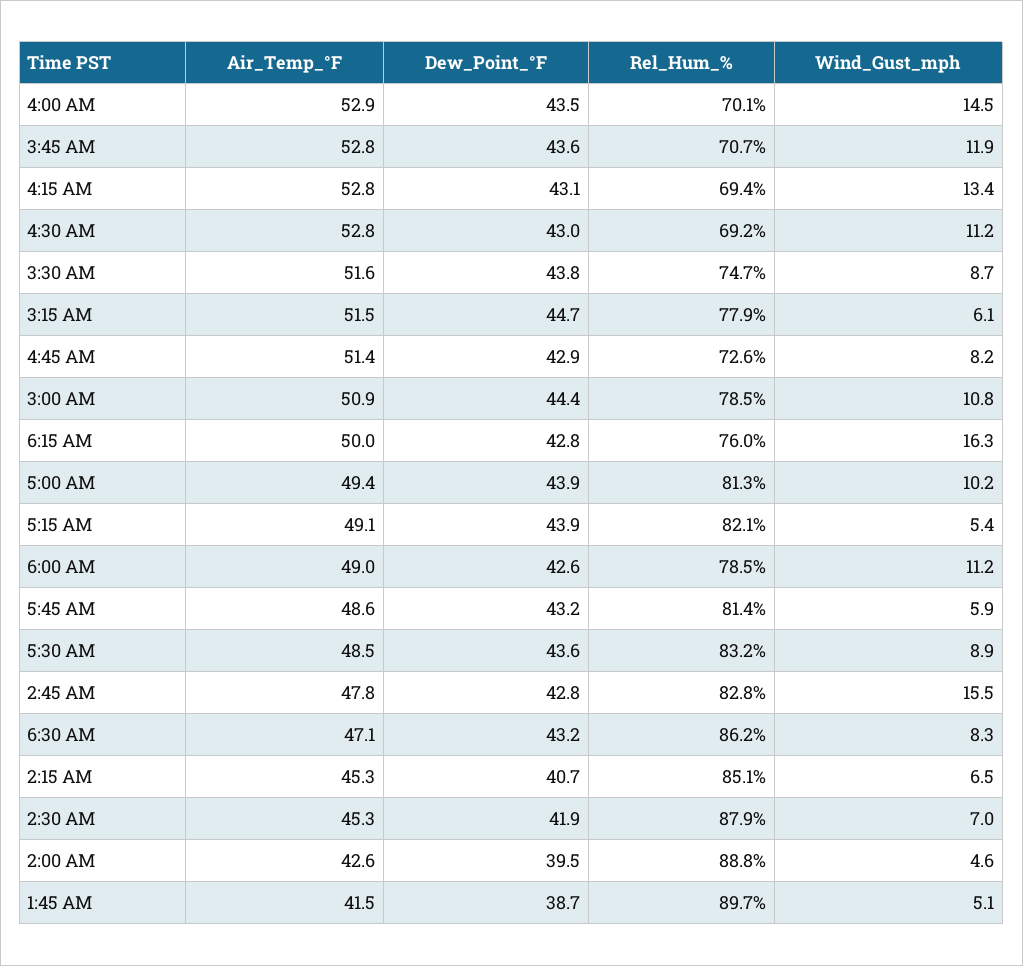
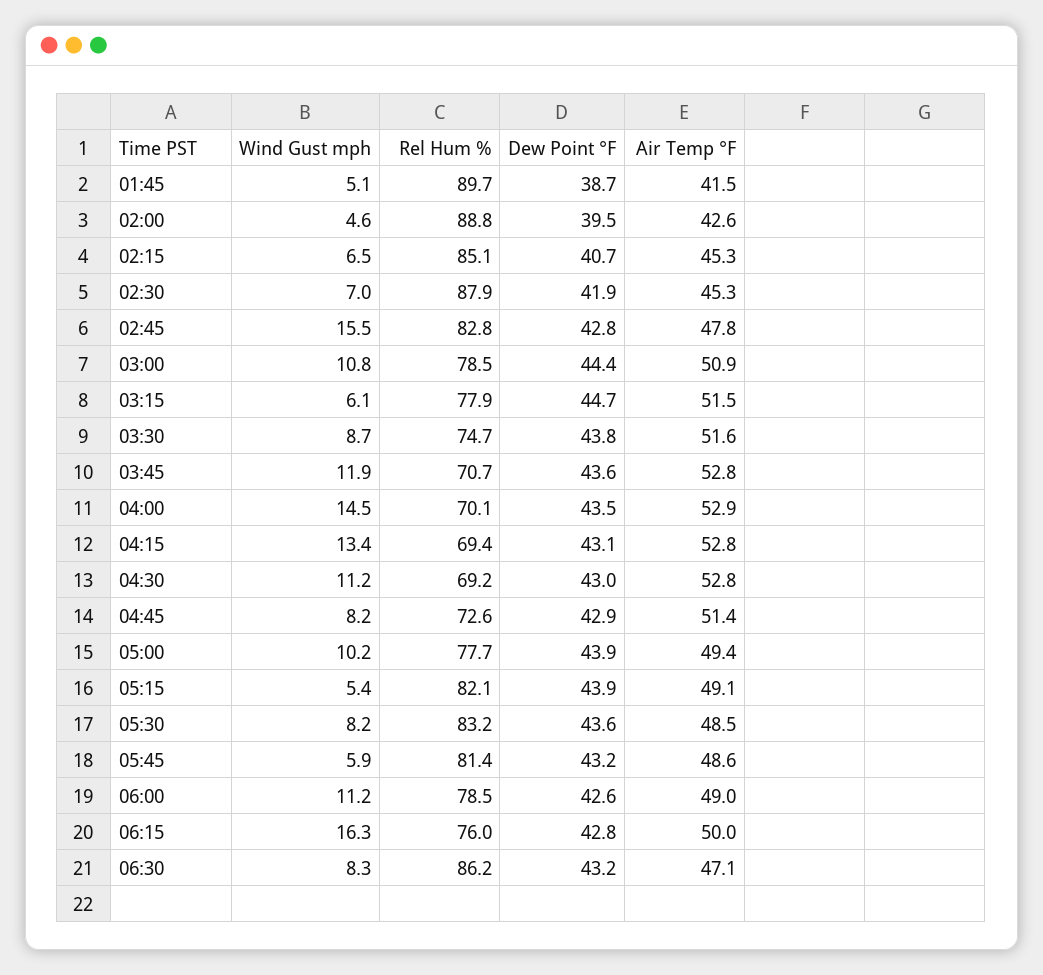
Rel_Hum_%, 5:00 AM: 81.3 -> 77.7
Wind_Gust_mph, 5:30 AM: 8.9 -> 8.2

